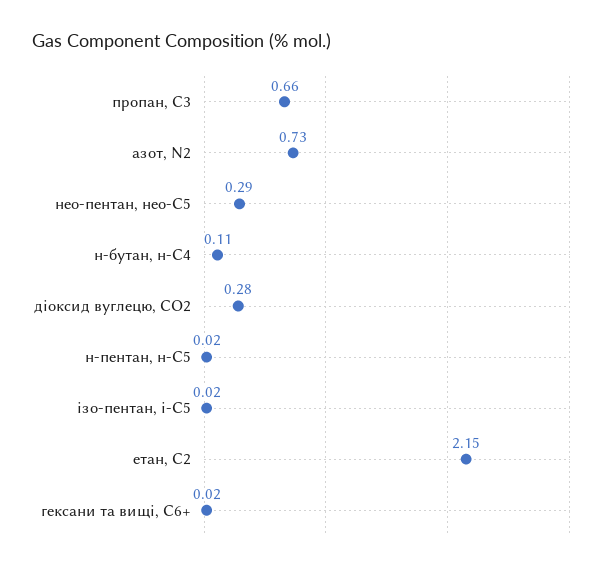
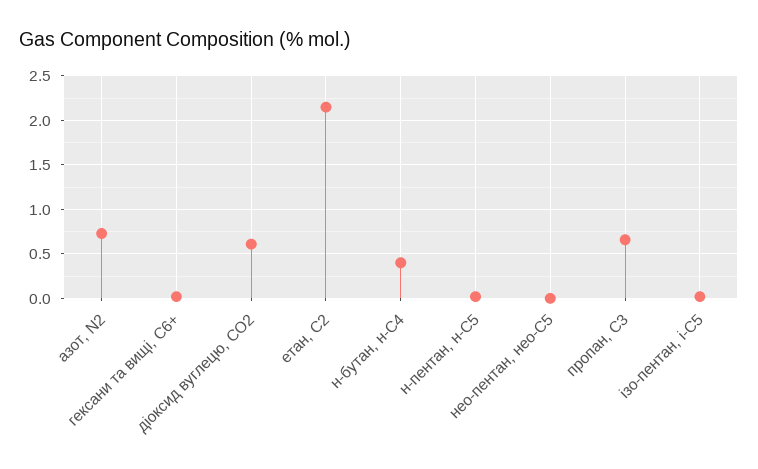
нео-пентан, нео-С5: 0.29 -> 0
н-бутан, н-С4: 0.11 -> 0.4
діоксид вуглецю, CО2: 0.28 -> 0.6

